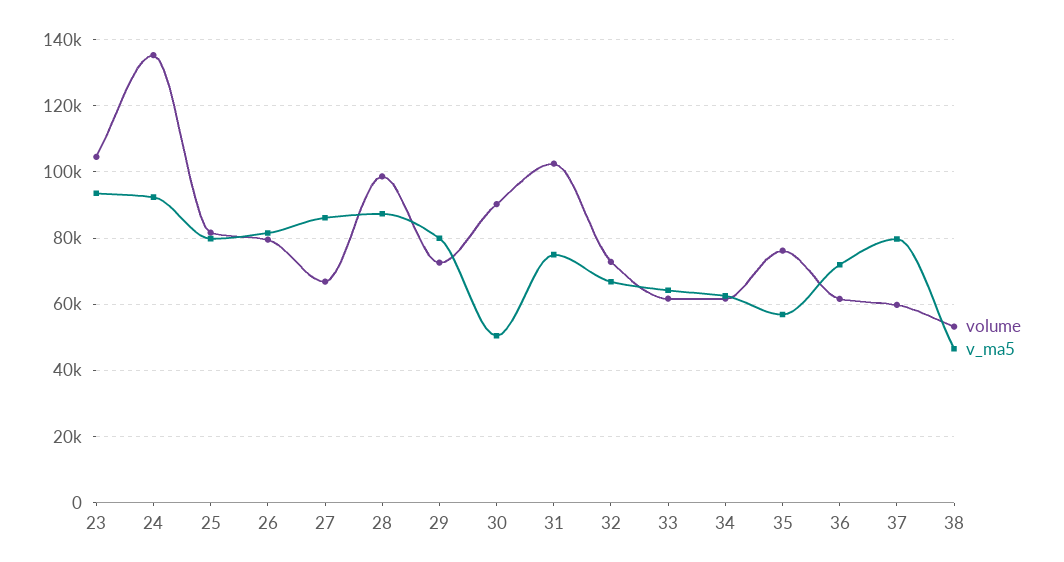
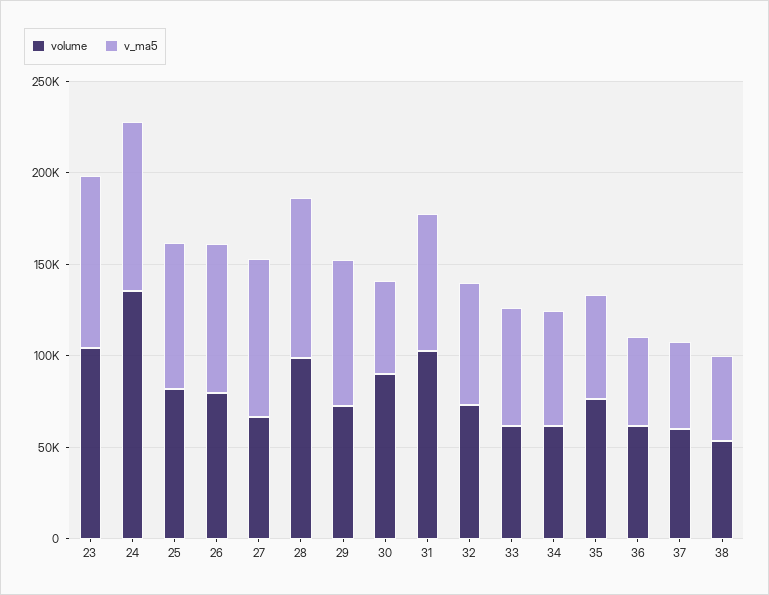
v_ma5, 36: 72000 -> 50000
v_ma5, 37: 80000 -> 50000

